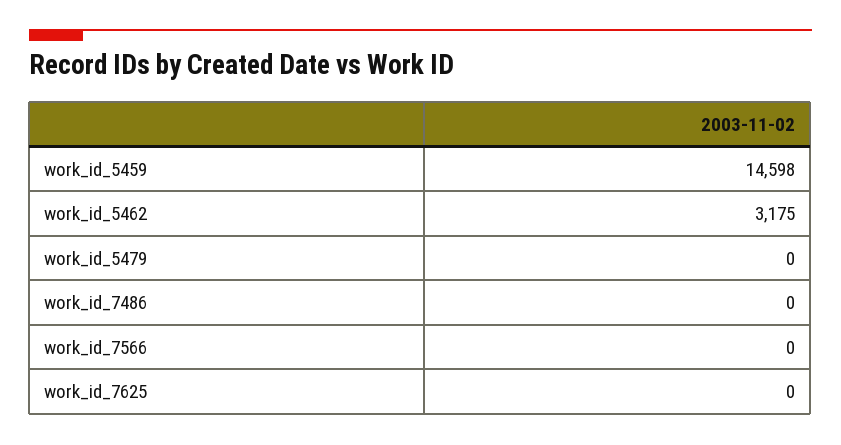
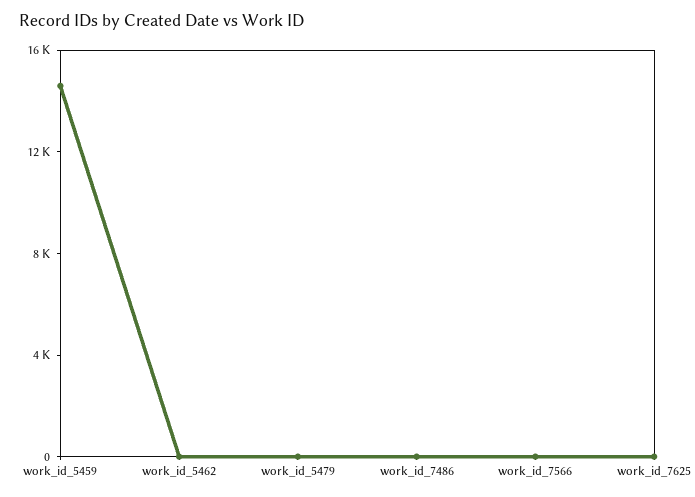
work_id_5462: 3175 -> 0

